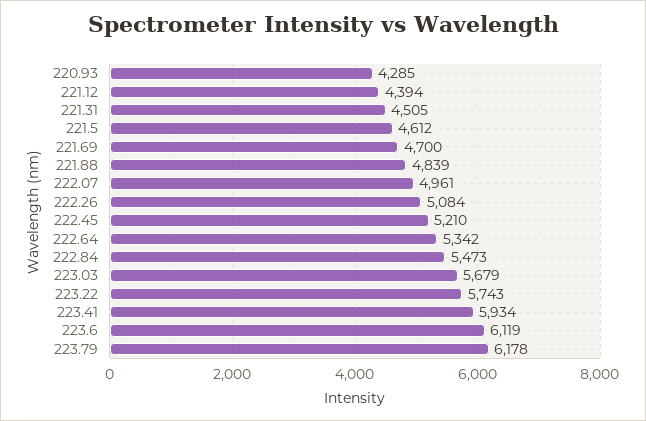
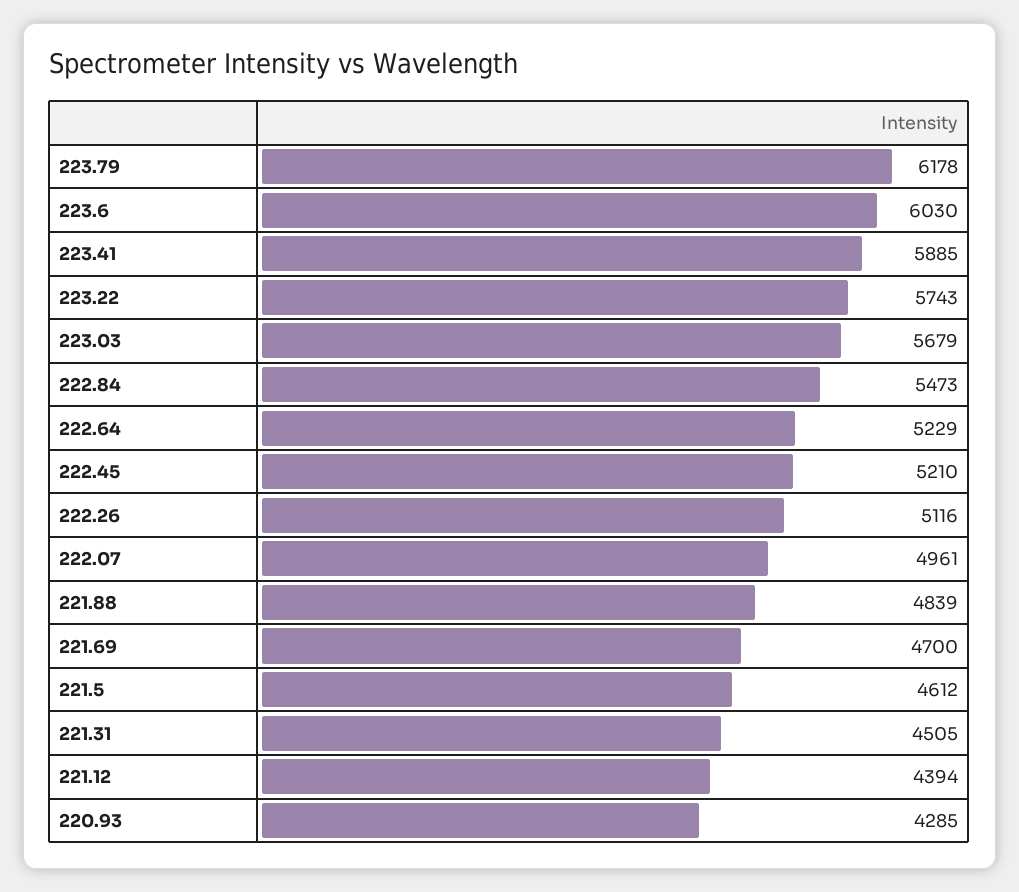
222.26: 5084 -> 5116
222.64: 5342 -> 5229
223.41: 5934 -> 5885
223.6: 6119 -> 6030

